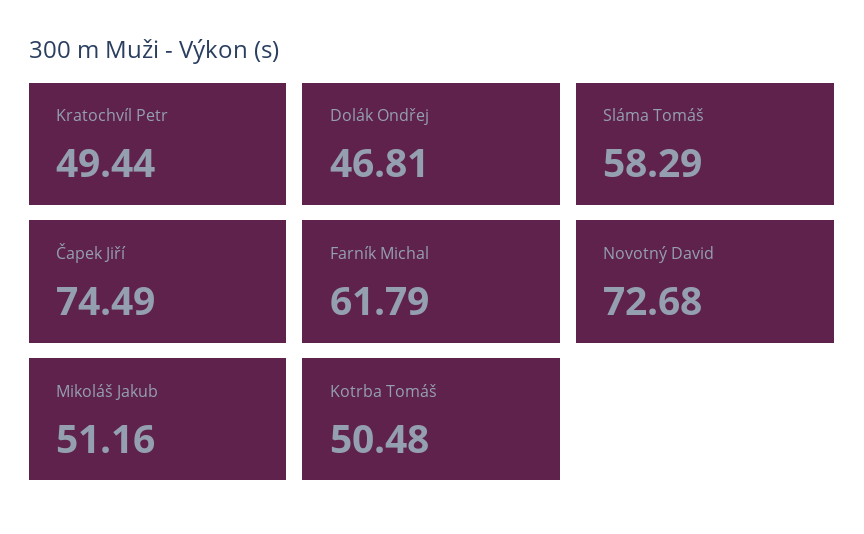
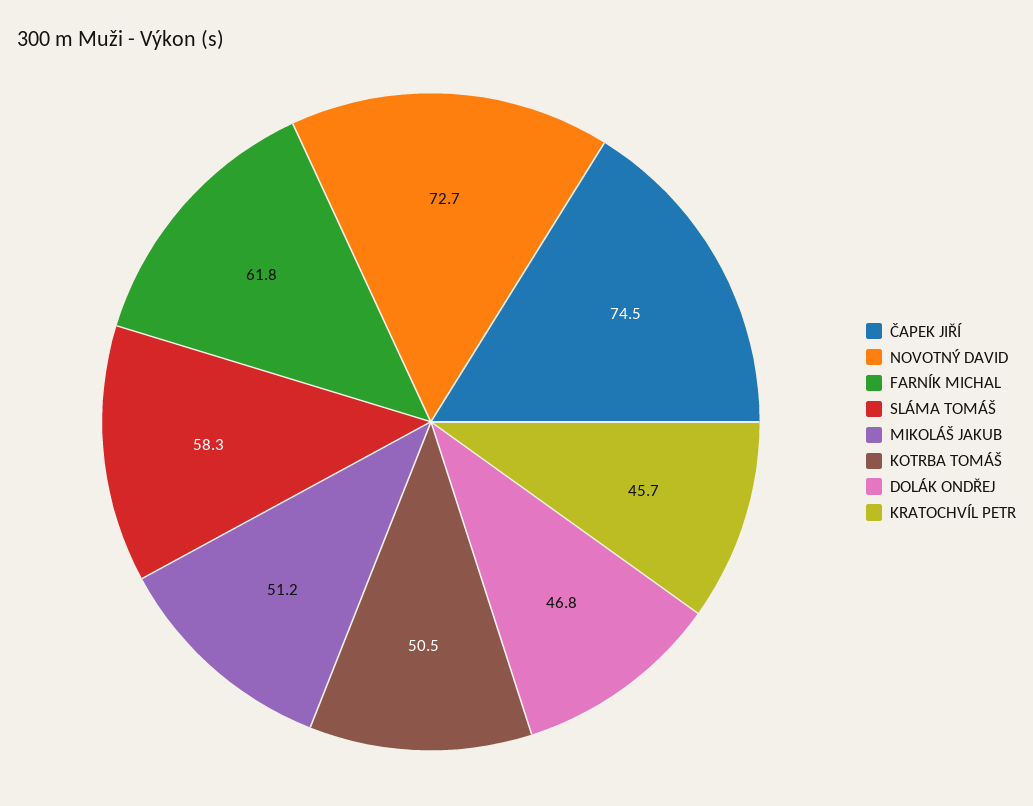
Kratochvíl Petr: 49.44 -> 45.7

